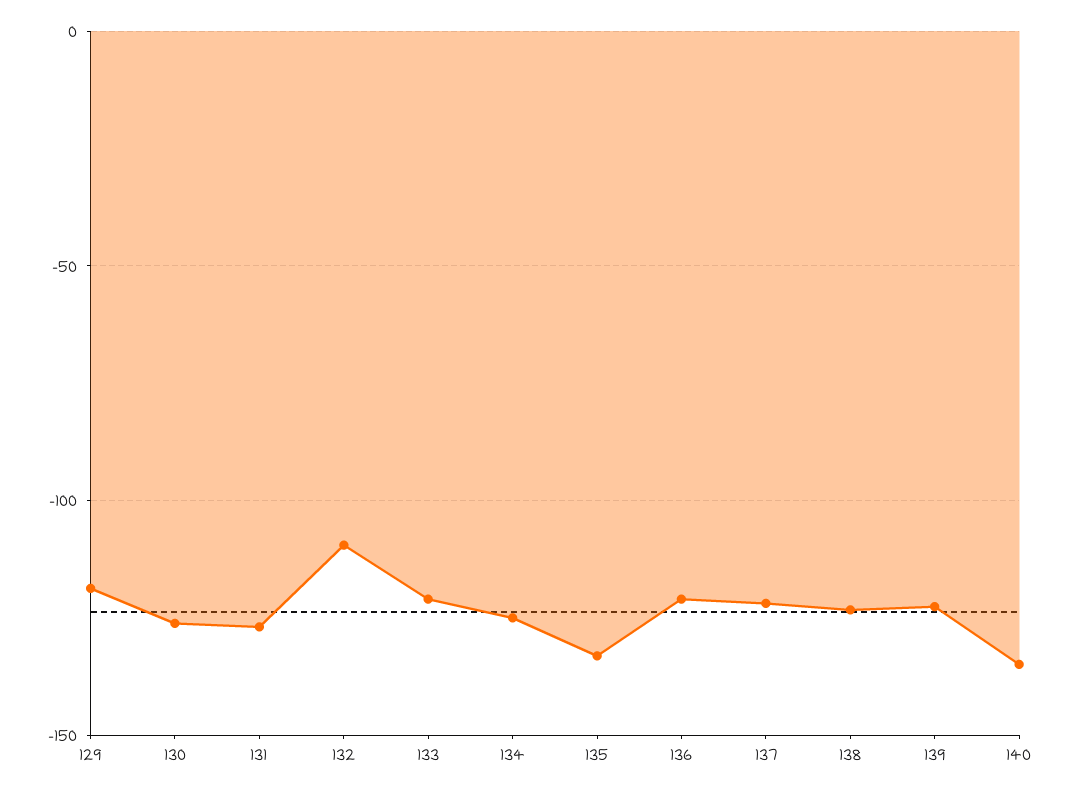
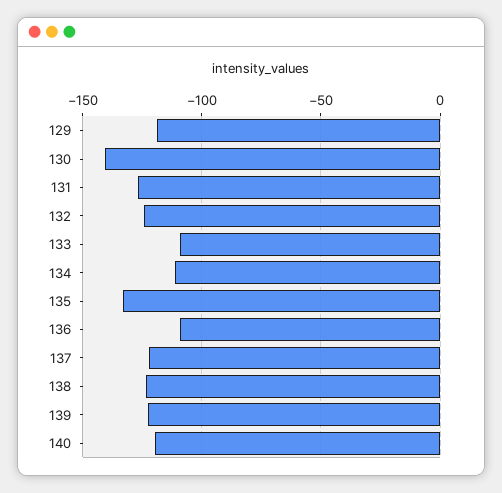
130: -125 -> -140
132: -110 -> -125
133: -120 -> -110
134: -125 -> -110
136: -120 -> -110
140: -135 -> -120

